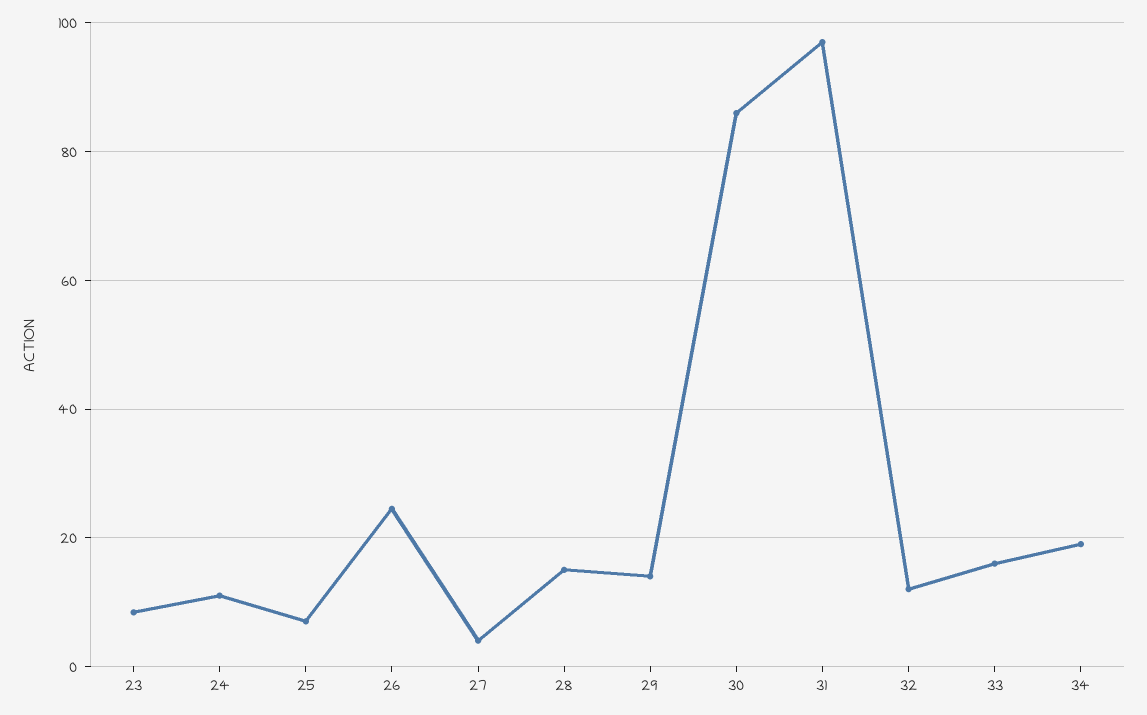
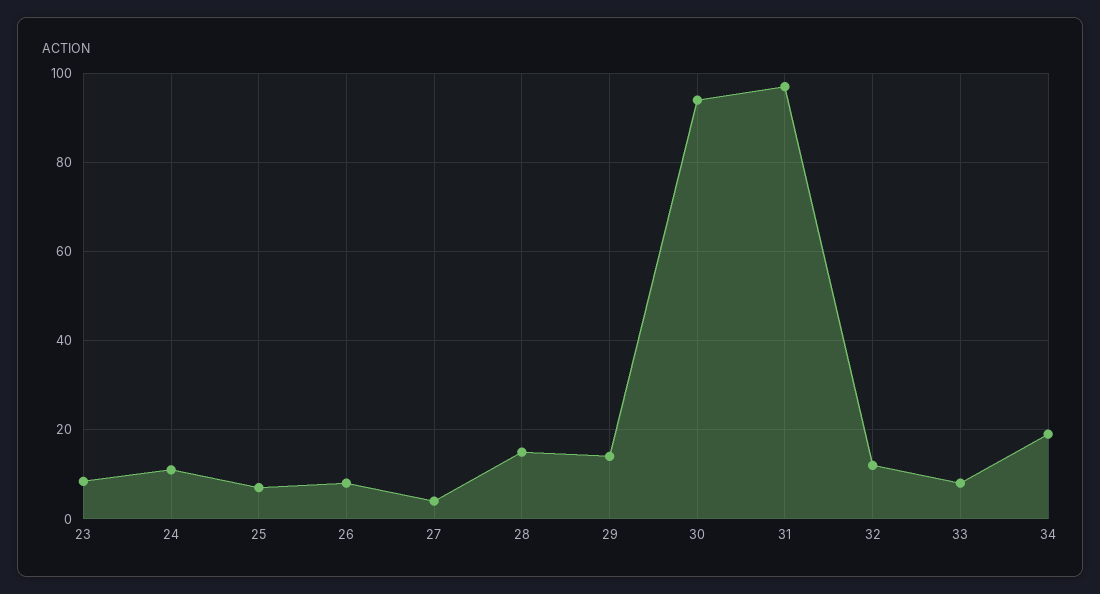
26: 24 -> 8
30: 86 -> 94
33: 16 -> 8

